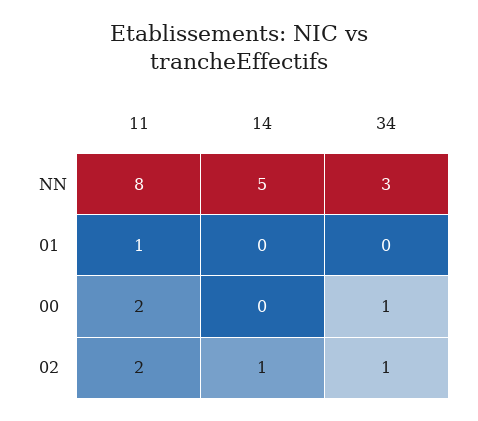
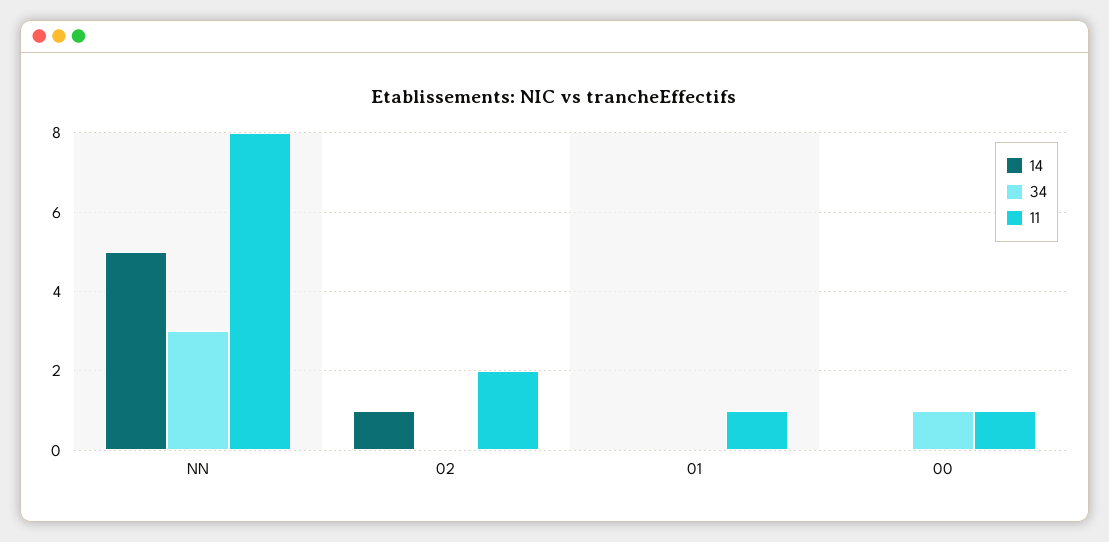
11, 00: 2 -> 1
34, 02: 1 -> 0

